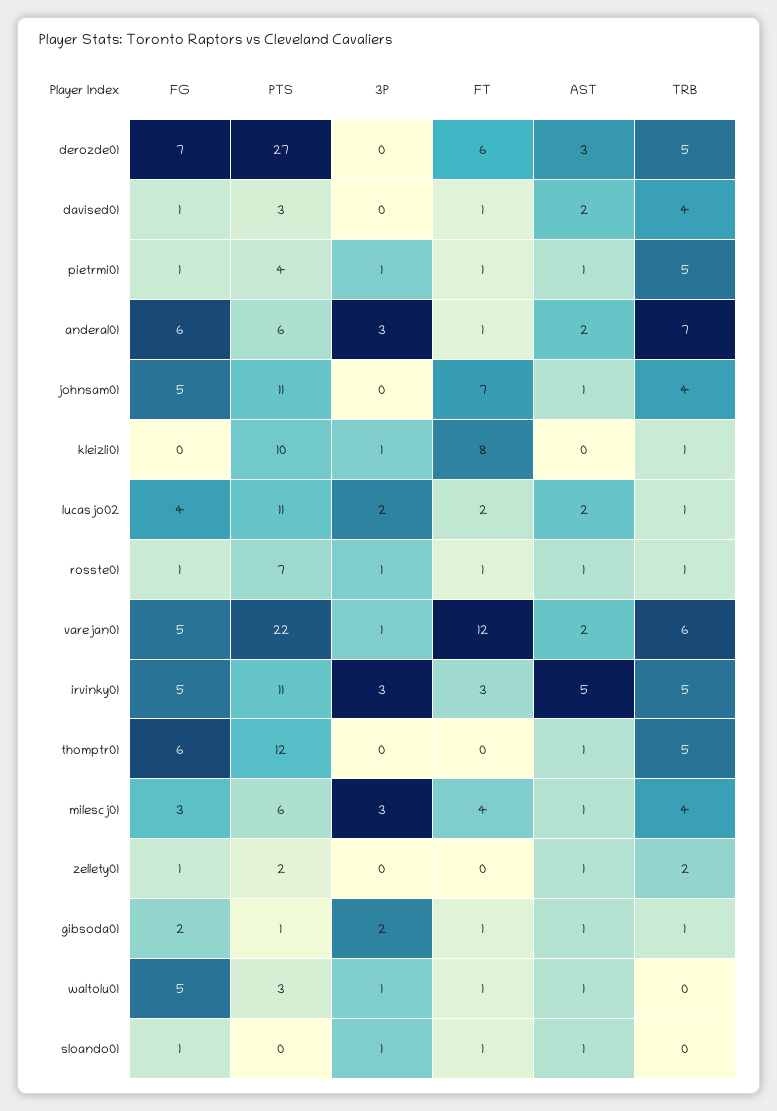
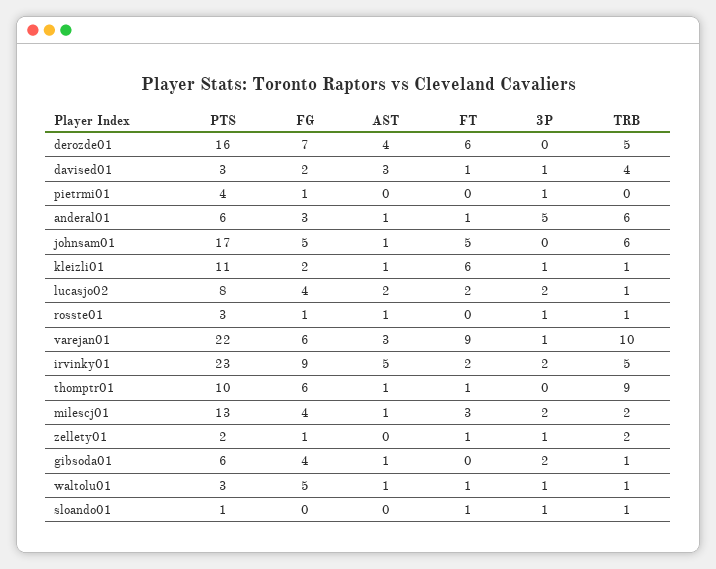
PTS, derozde01: 27 -> 16
AST, derozde01: 3 -> 4
FG, davised01: 1 -> 2
3P, davised01: 0 -> 1
AST, davised01: 2 -> 3
FT, pietrmi01: 1 -> 0
AST, pietrmi01: 1 -> 0
TRB, pietrmi01: 5 -> 0
FG, anderal01: 6 -> 3
3P, anderal01: 3 -> 5
AST, anderal01: 2 -> 1
TRB, anderal01: 7 -> 6
PTS, johnsam01: 11 -> 17
FT, johnsam01: 7 -> 5
TRB, johnsam01: 4 -> 6
FG, kleizli01: 0 -> 2
PTS, kleizli01: 10 -> 11
FT, kleizli01: 8 -> 6
AST, kleizli01: 0 -> 1
PTS, lucasjo02: 11 -> 8
PTS, rosste01: 7 -> 3
FT, rosste01: 1 -> 0
FG, varejan01: 5 -> 6
FT, varejan01: 12 -> 9
AST, varejan01: 2 -> 3
TRB, varejan01: 6 -> 10
FG, irvinky01: 5 -> 9
PTS, irvinky01: 11 -> 23
3P, irvinky01: 3 -> 2
FT, irvinky01: 3 -> 2
PTS, thomptr01: 12 -> 10
FT, thomptr01: 0 -> 1
TRB, thomptr01: 5 -> 9
FG, milescj01: 3 -> 4
PTS, milescj01: 6 -> 13
3P, milescj01: 3 -> 2
FT, milescj01: 4 -> 3
TRB, milescj01: 4 -> 2
3P, zellety01: 0 -> 1
FT, zellety01: 0 -> 1
AST, zellety01: 1 -> 0
FG, gibsoda01: 2 -> 4
PTS, gibsoda01: 1 -> 6
FT, gibsoda01: 1 -> 0
TRB, waltolu01: 0 -> 1
FG, sloando01: 1 -> 0
PTS, sloando01: 0 -> 1
AST, sloando01: 1 -> 0
TRB, sloando01: 0 -> 1

